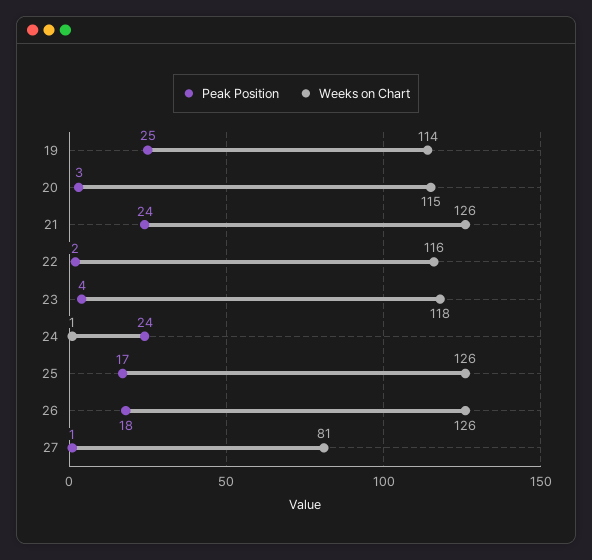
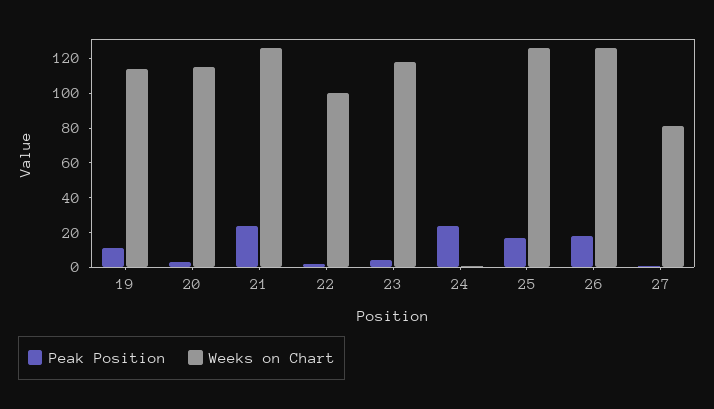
Peak Position, 19: 25 -> 10
Weeks on Chart, 22: 116 -> 100

